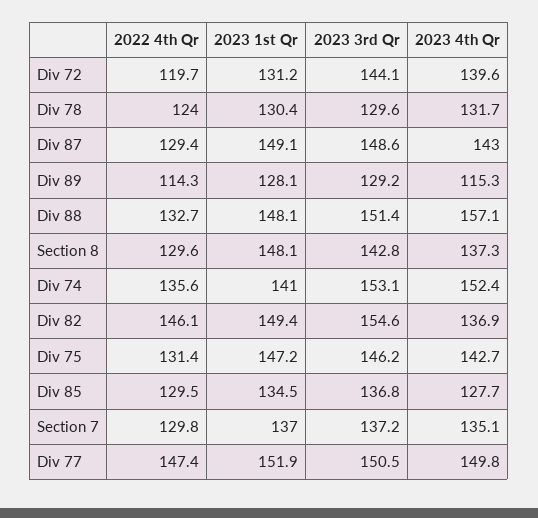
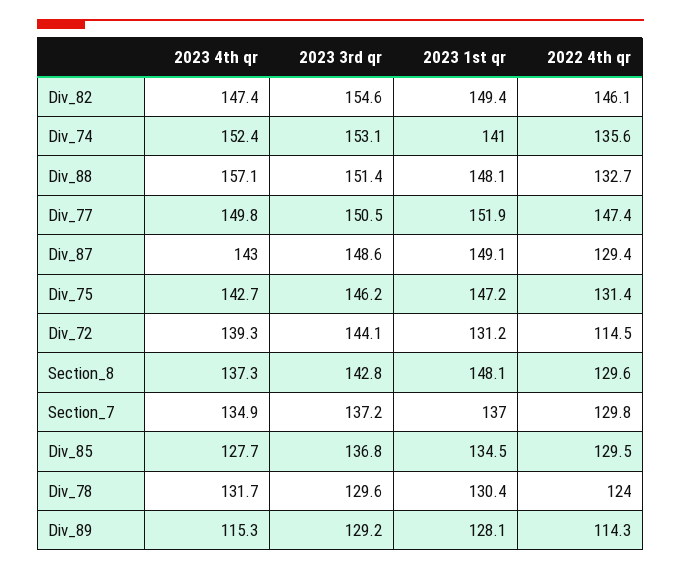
2022 4th Qr, Div 72: 119.7 -> 114.5
2023 4th Qr, Div 72: 139.6 -> 139.3
2023 4th Qr, Div 82: 136.9 -> 147.4
2023 4th Qr, Section 7: 135.1 -> 134.9

